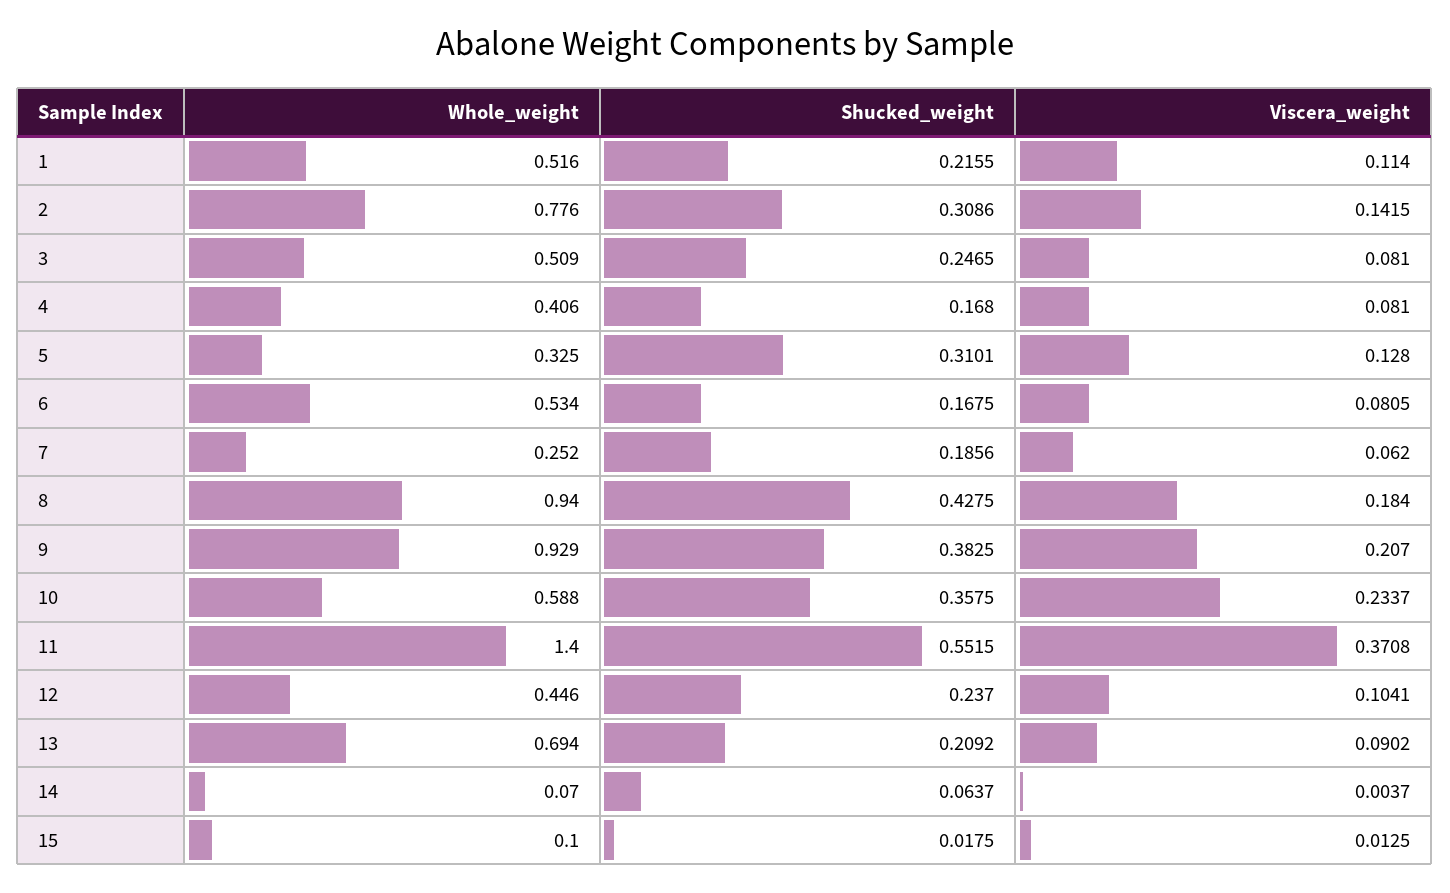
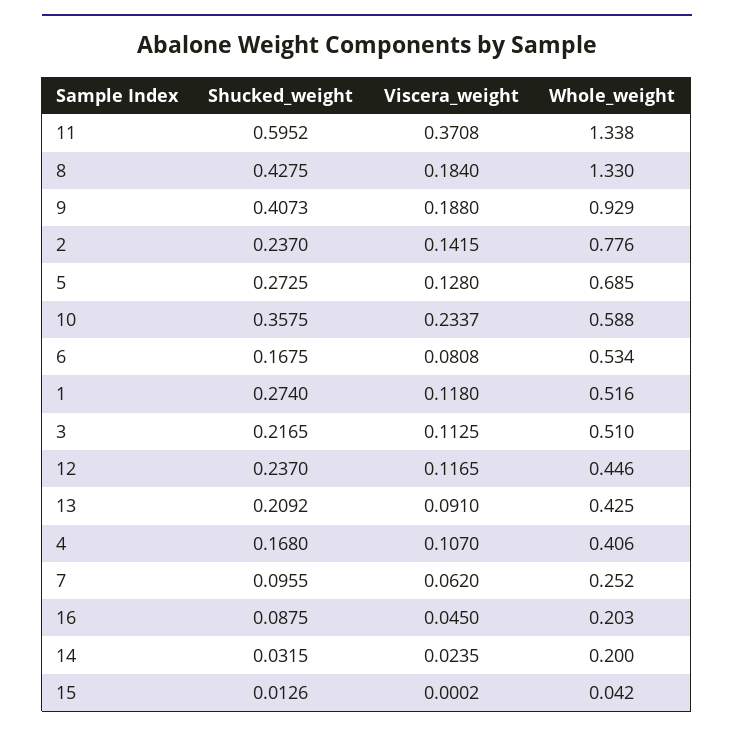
Shucked_weight, 1: 0.2155 -> 0.274
Viscera_weight, 1: 0.114 -> 0.118
Shucked_weight, 2: 0.3086 -> 0.237
Whole_weight, 3: 0.509 -> 0.51
Shucked_weight, 3: 0.2465 -> 0.2165
Viscera_weight, 3: 0.081 -> 0.1125
Viscera_weight, 4: 0.081 -> 0.107
Whole_weight, 5: 0.325 -> 0.685
Shucked_weight, 5: 0.3101 -> 0.2725
Viscera_weight, 6: 0.0805 -> 0.0808
Shucked_weight, 7: 0.1856 -> 0.0955
Whole_weight, 8: 0.94 -> 1.33
Shucked_weight, 9: 0.3825 -> 0.4073
Viscera_weight, 9: 0.207 -> 0.188
Whole_weight, 11: 1.4 -> 1.338
Shucked_weight, 11: 0.5515 -> 0.5952
Viscera_weight, 12: 0.1041 -> 0.1165
Whole_weight, 13: 0.694 -> 0.425
Viscera_weight, 13: 0.0902 -> 0.091
Whole_weight, 14: 0.07 -> 0.2
Shucked_weight, 14: 0.0637 -> 0.0315
Viscera_weight, 14: 0.0037 -> 0.0235
Whole_weight, 15: 0.1 -> 0.042
Shucked_weight, 15: 0.0175 -> 0.0126
Viscera_weight, 15: 0.0125 -> 0.0002
Shucked_weight, 16: none -> 0.0875
Viscera_weight, 16: none -> 0.045
Whole_weight, 16: none -> 0.203

